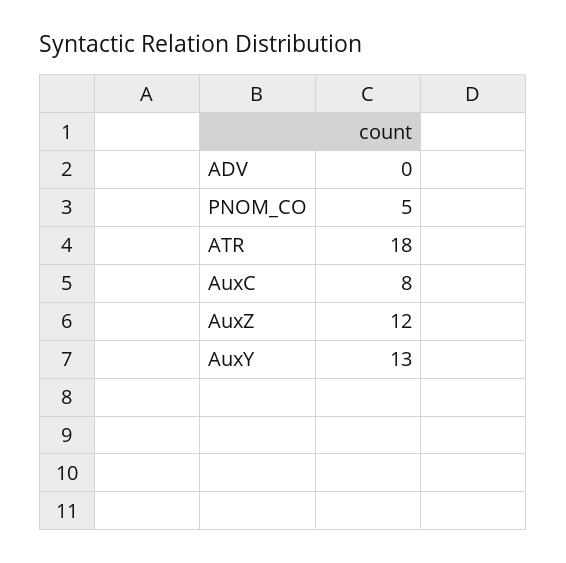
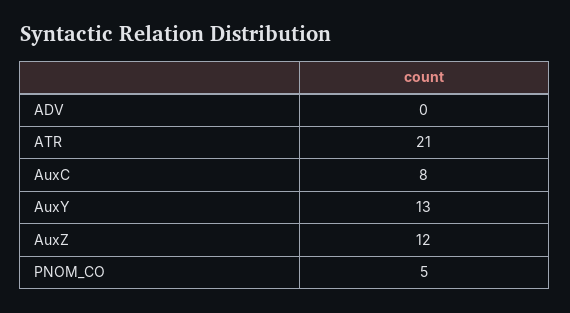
ATR: 18 -> 21

